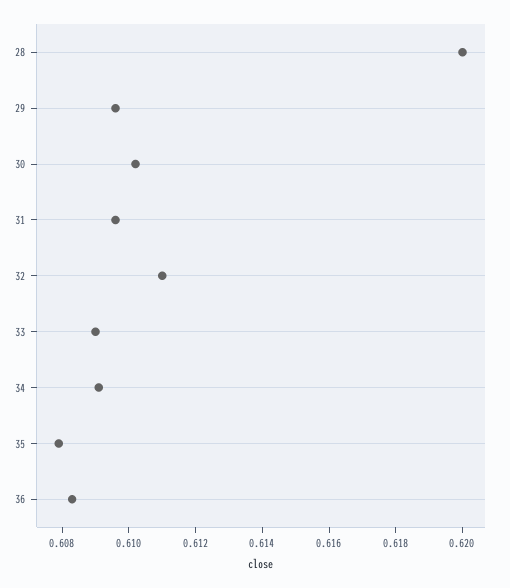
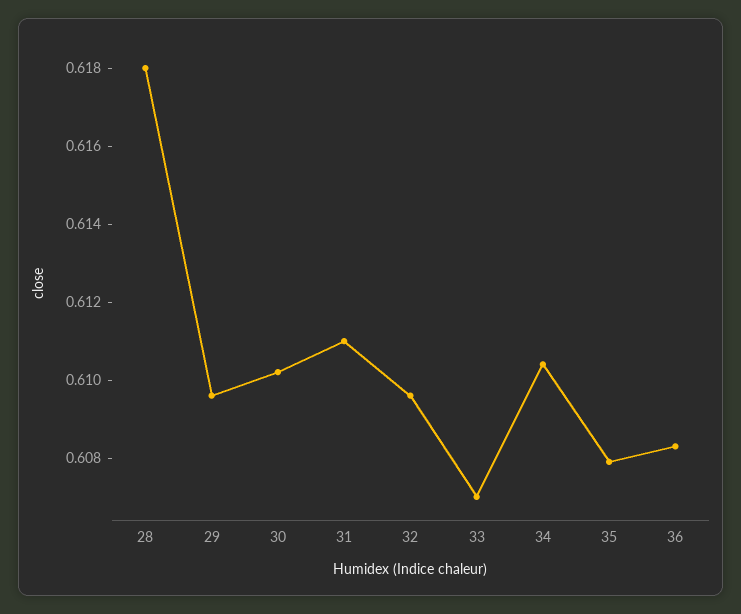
28: 0.62 -> 0.618
31: 0.6095 -> 0.611
32: 0.611 -> 0.6095
33: 0.609 -> 0.607
34: 0.609 -> 0.6105

